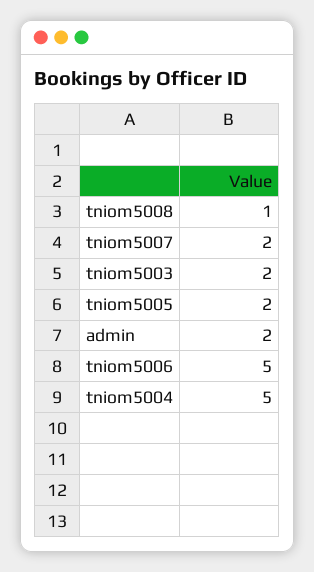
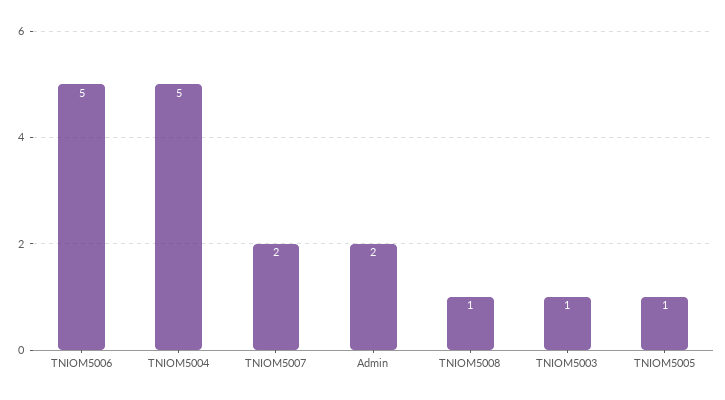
tniom5003: 2 -> 1
tniom5005: 2 -> 1

